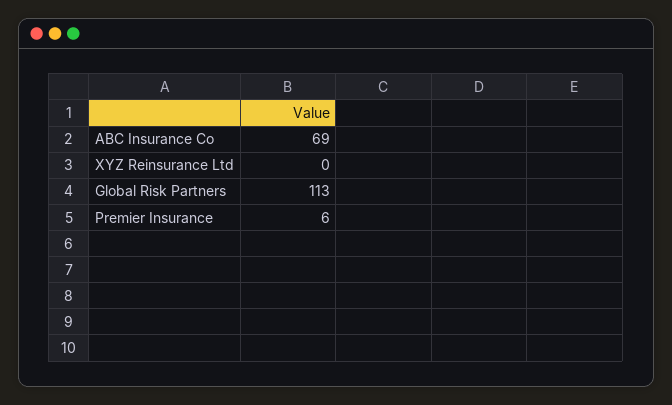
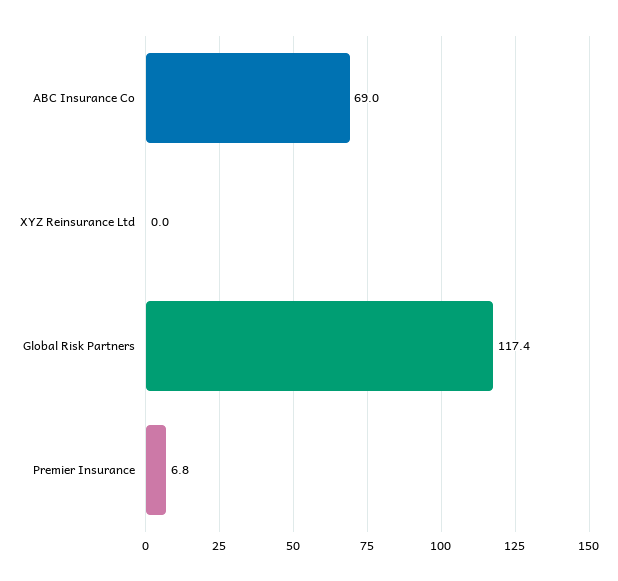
Global Risk Partners: 113 -> 117.4
Premier Insurance: 6 -> 6.8

